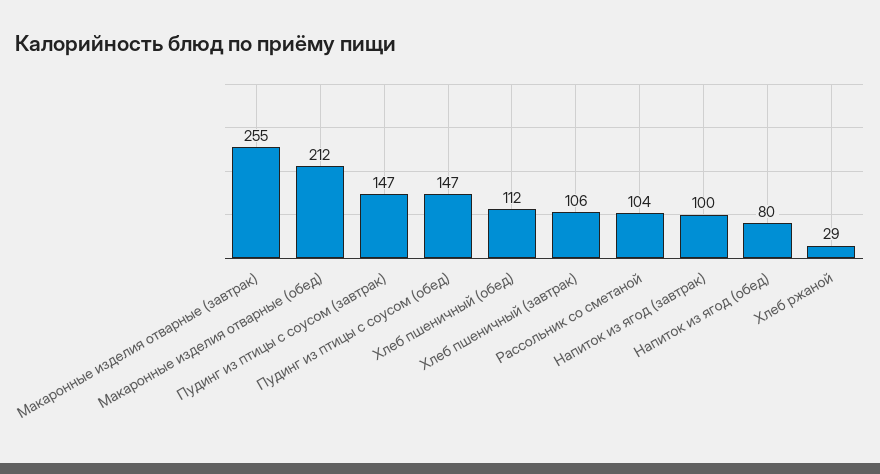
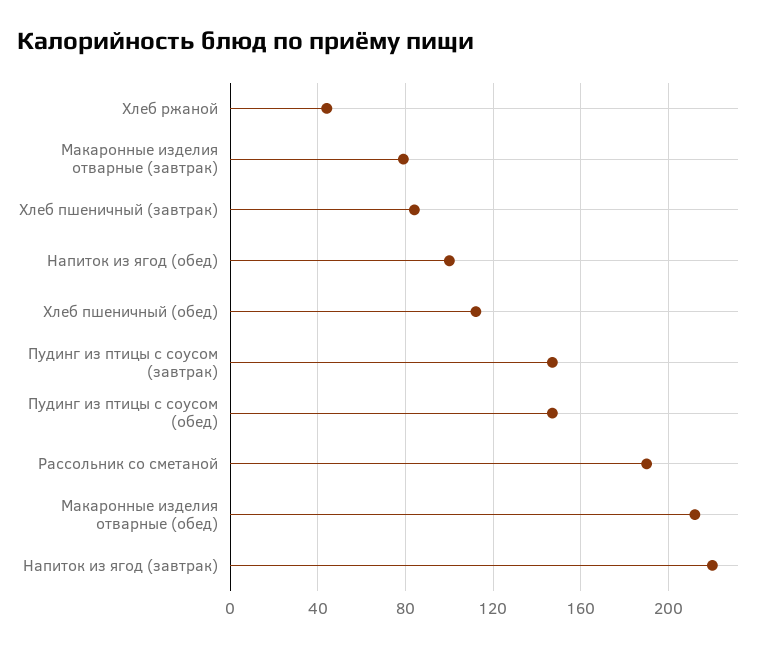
Макаронные изделия отварные (завтрак): 255 -> 80
Хлеб пшеничный (завтрак): 106 -> 85
Рассольник со сметаной: 104 -> 190
Напиток из ягод (завтрак): 100 -> 220
Напиток из ягод (обед): 80 -> 100
Хлеб ржаной: 29 -> 45

